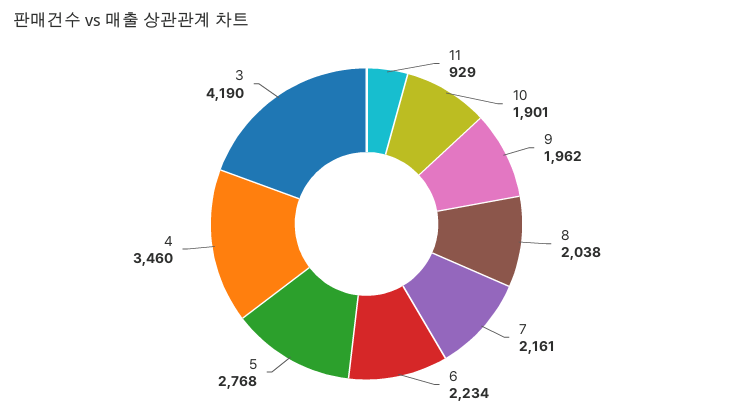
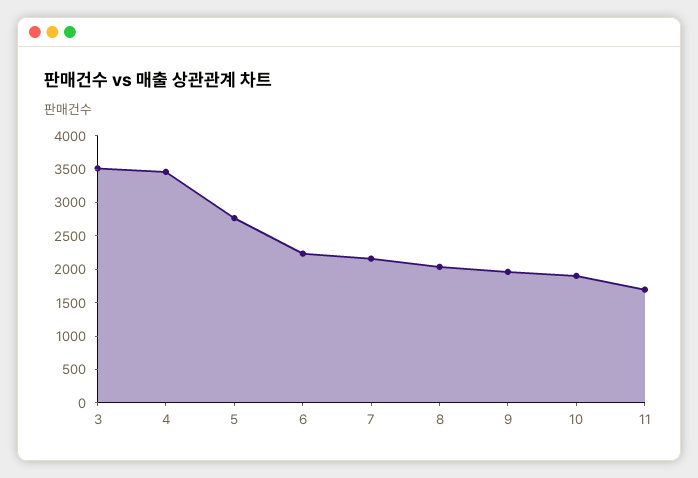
11: 929 -> 1750
3: 4190 -> 3500

